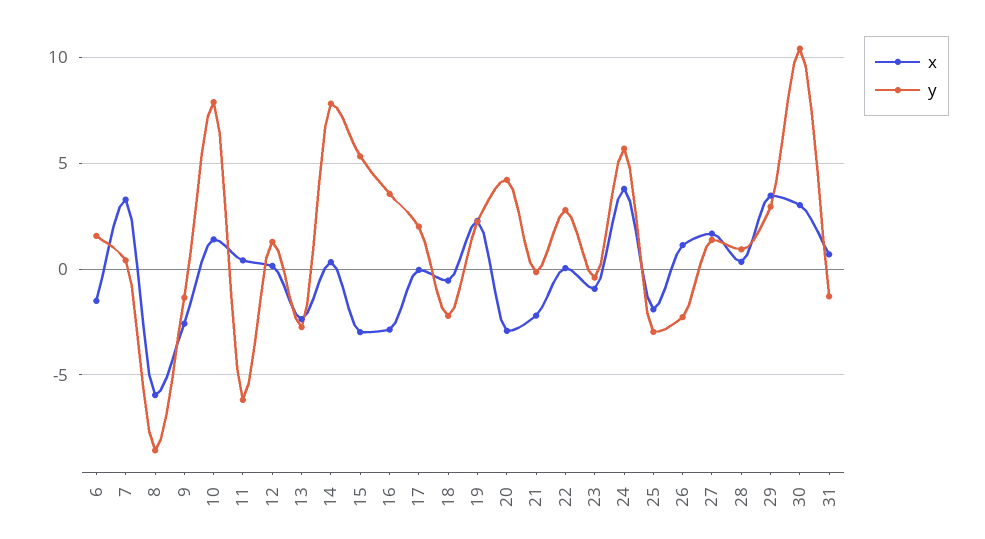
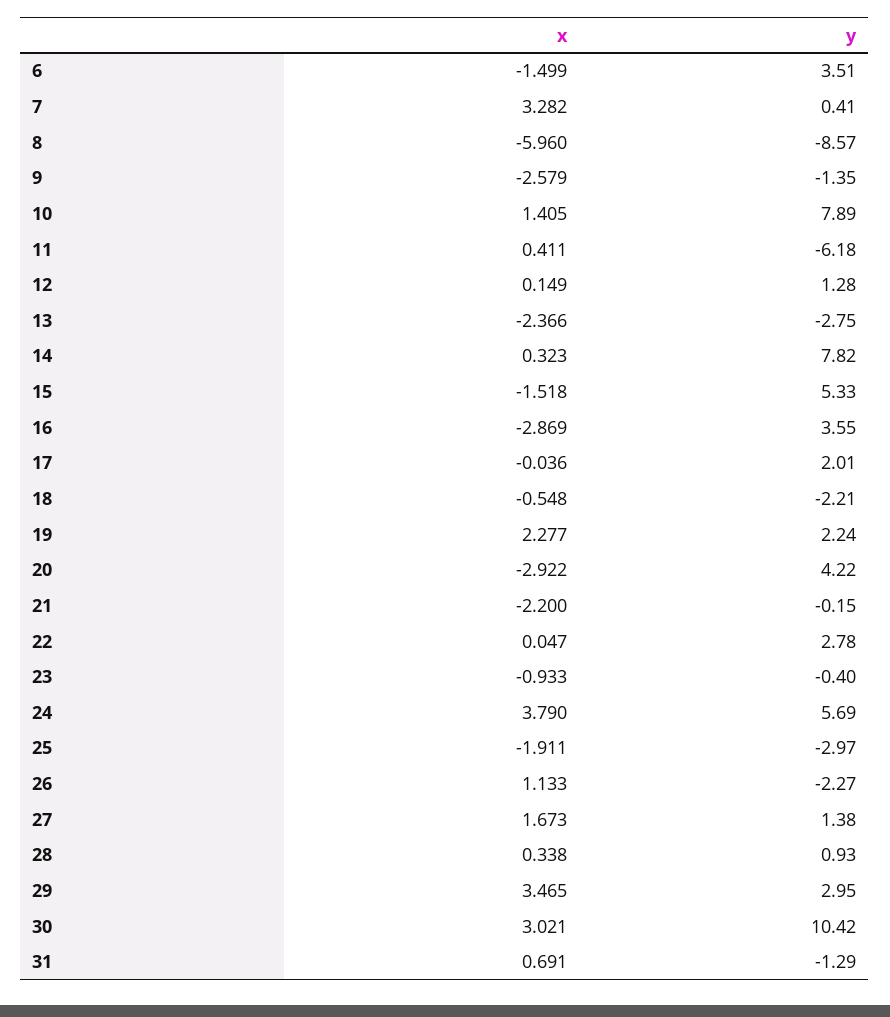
y, 6: 1.5 -> 3.51
x, 15: -3 -> -1.518

